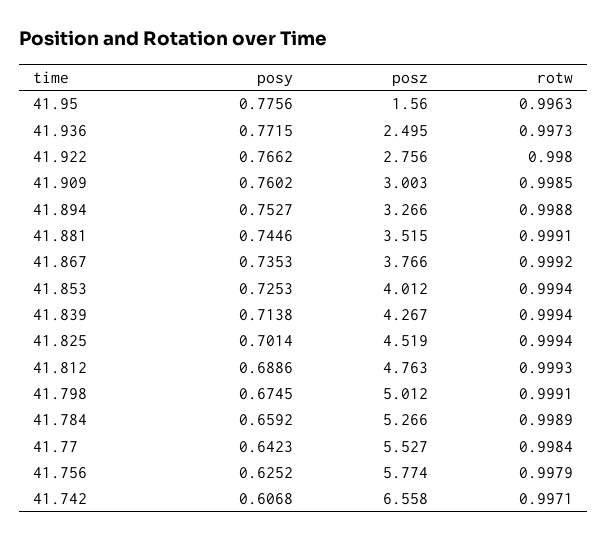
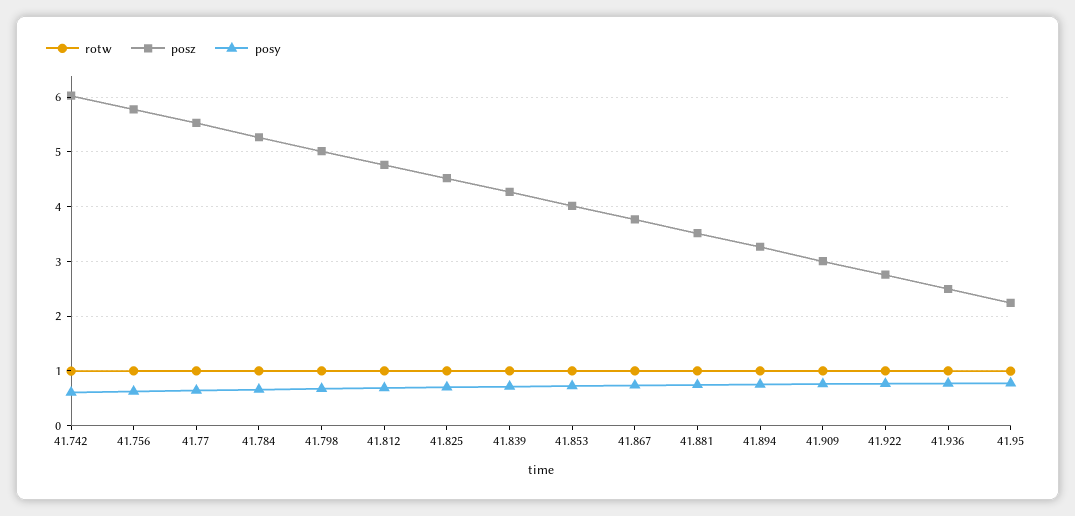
posz, 41.95: 1.56 -> 2.2
posz, 41.742: 6.558 -> 6

